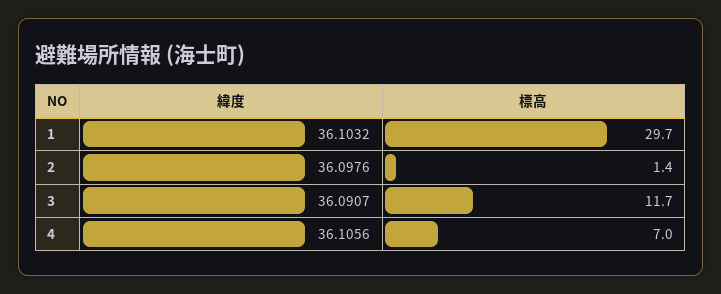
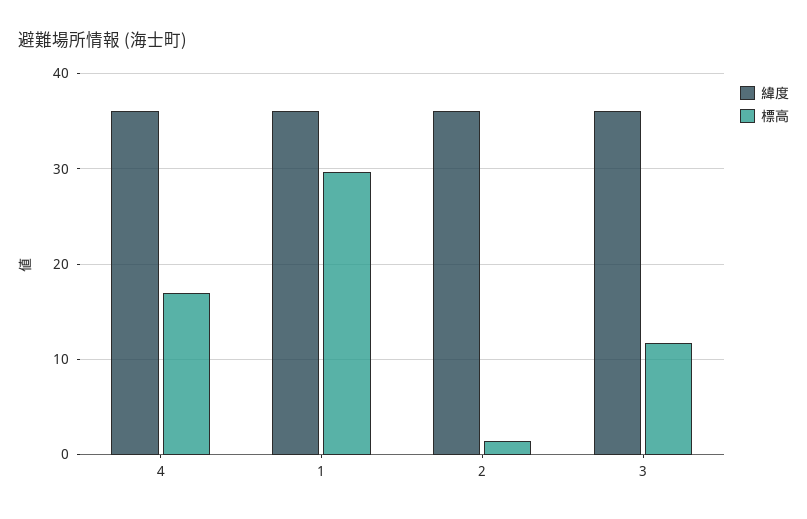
標高, 4: 7 -> 17

